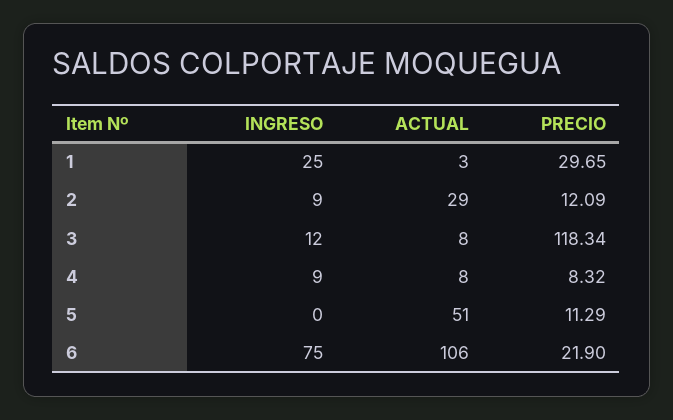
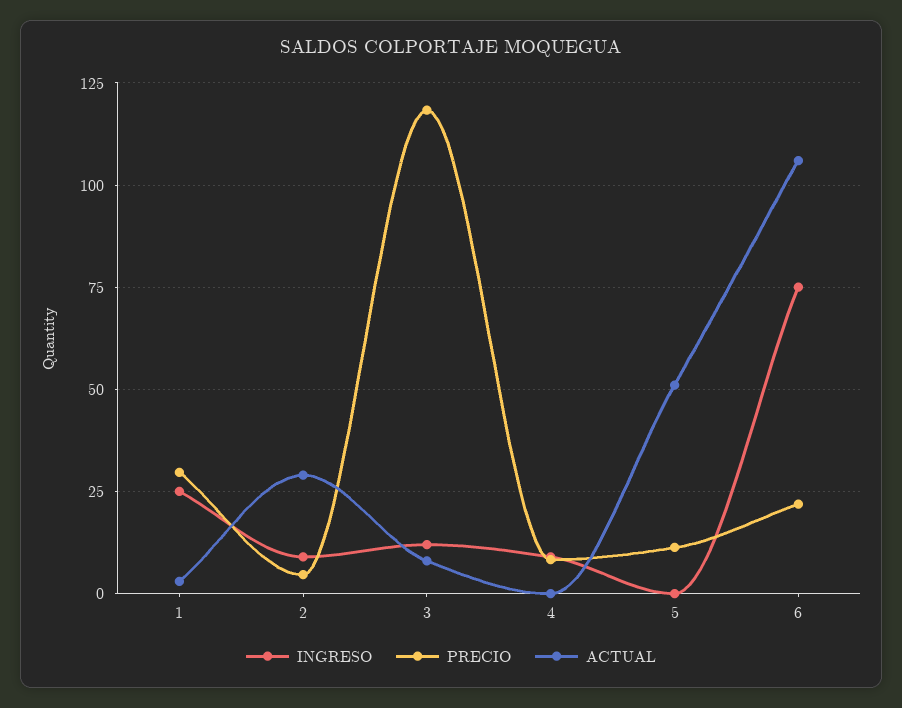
PRECIO, 2: 12.09 -> 5
ACTUAL, 4: 8 -> 0

